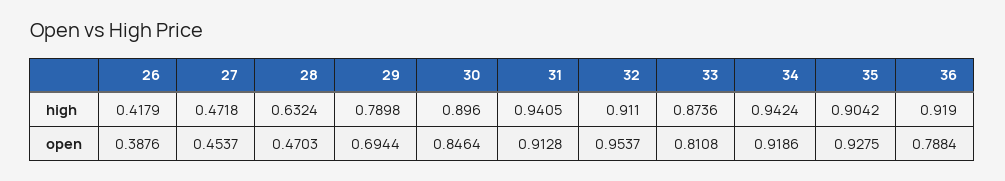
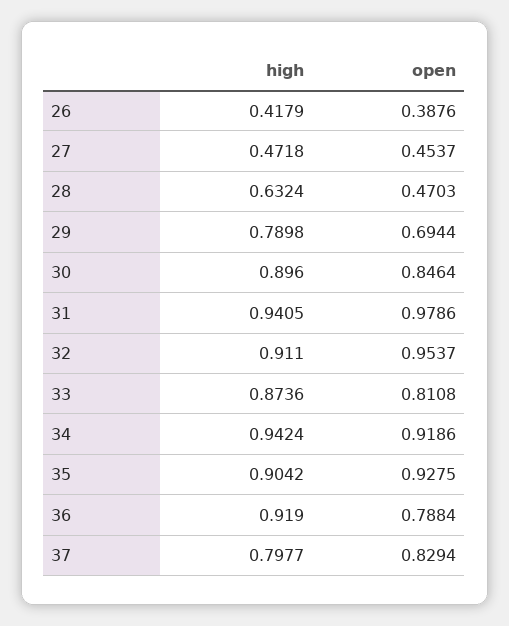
31, open: 0.9128 -> 0.9786
37, high: none -> 0.7977
37, open: none -> 0.8294

